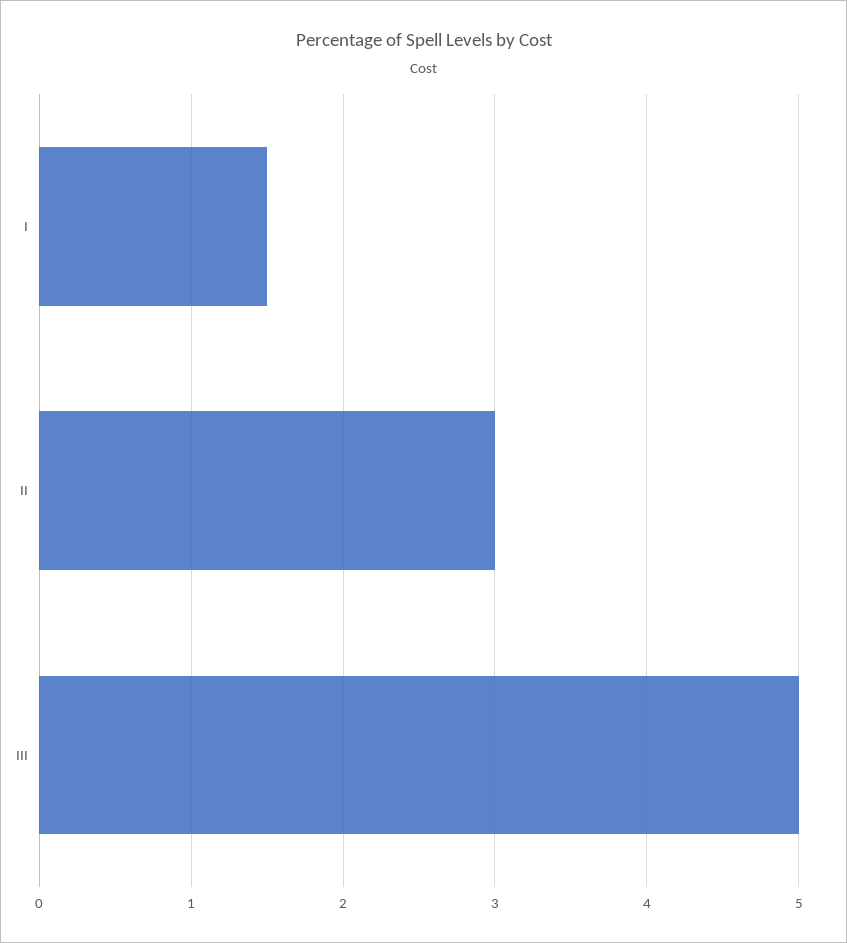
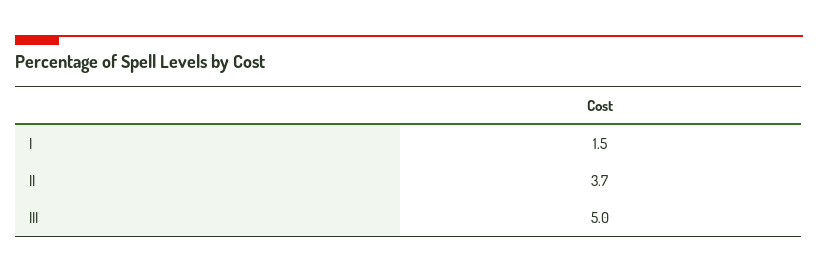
II: 3 -> 3.7

